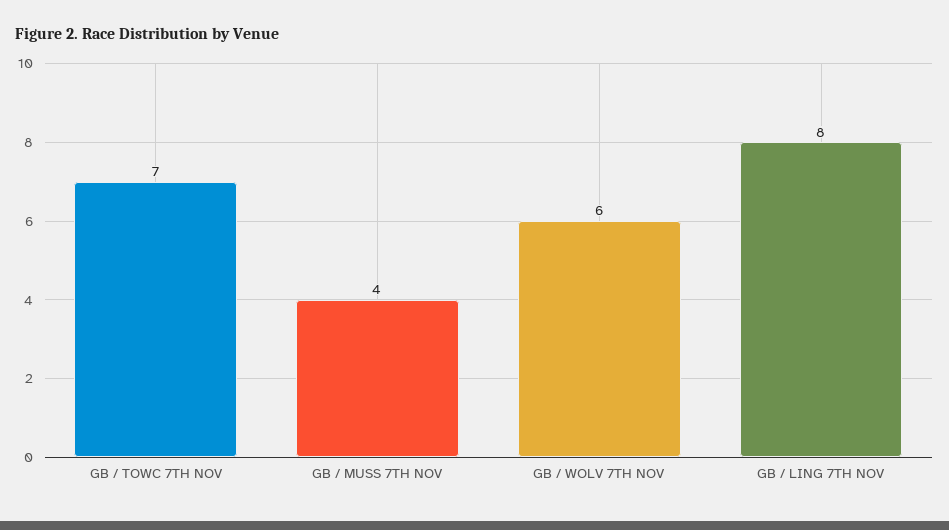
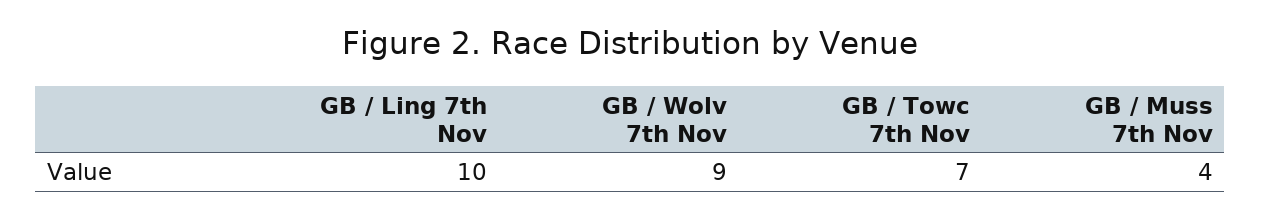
GB / WOLV 7TH NOV: 6 -> 9
GB / LING 7TH NOV: 8 -> 10

